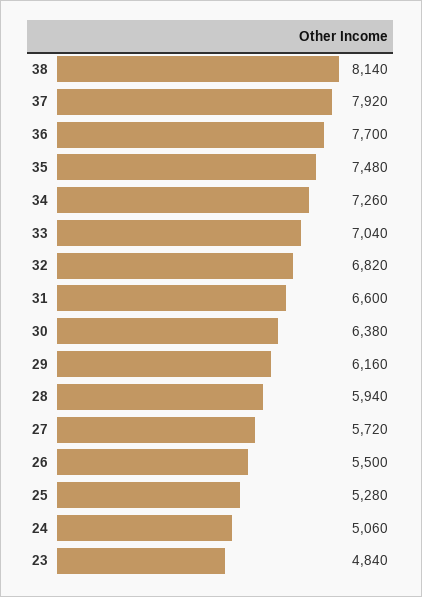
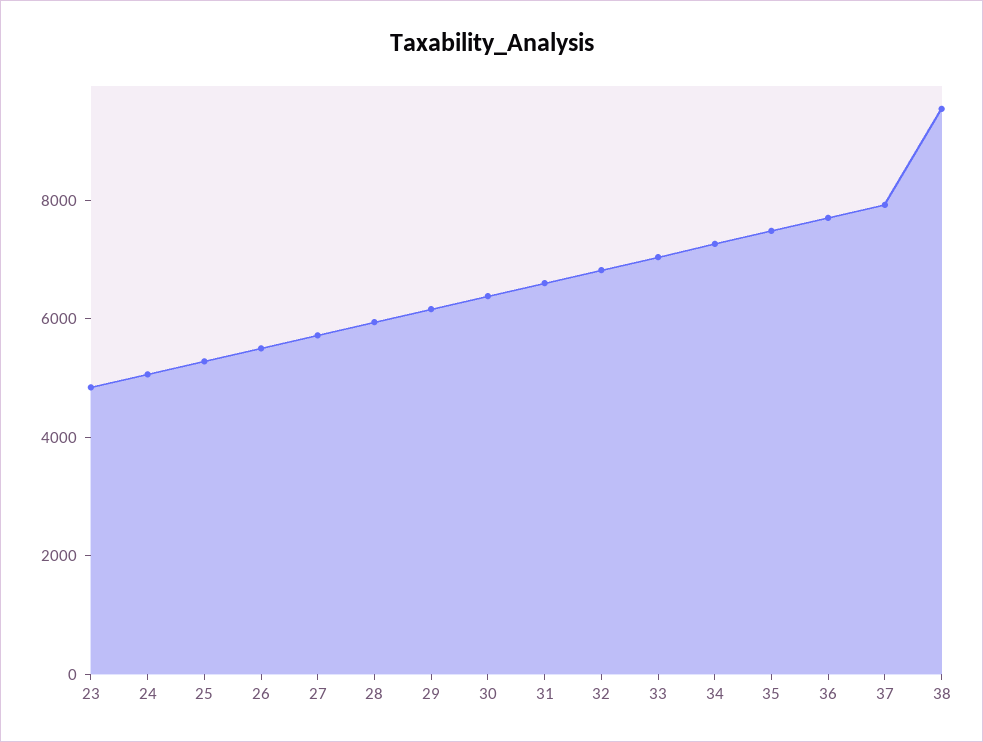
38: 8140 -> 9500

